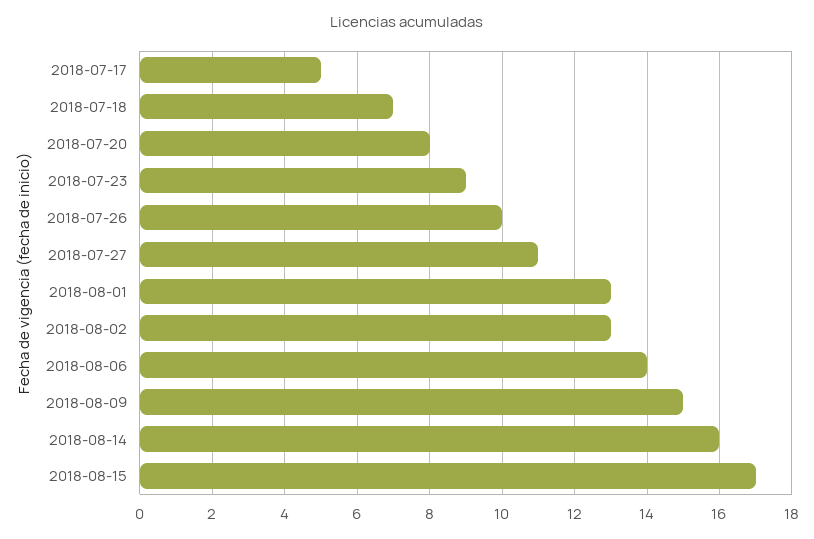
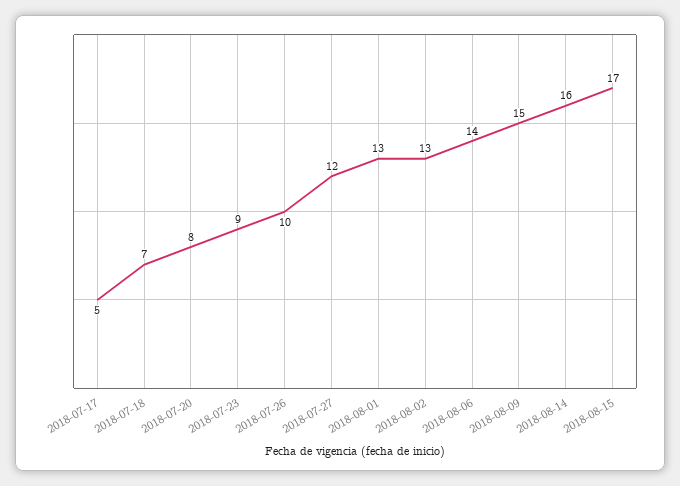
2018-07-27: 11 -> 12

